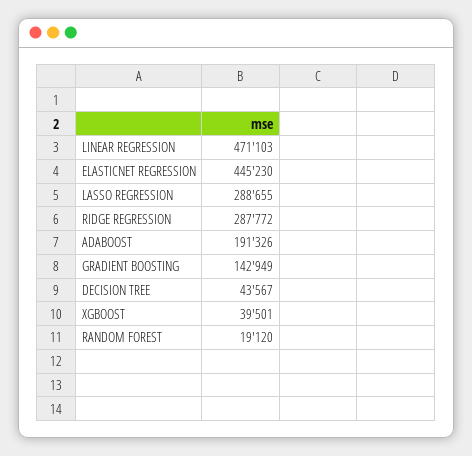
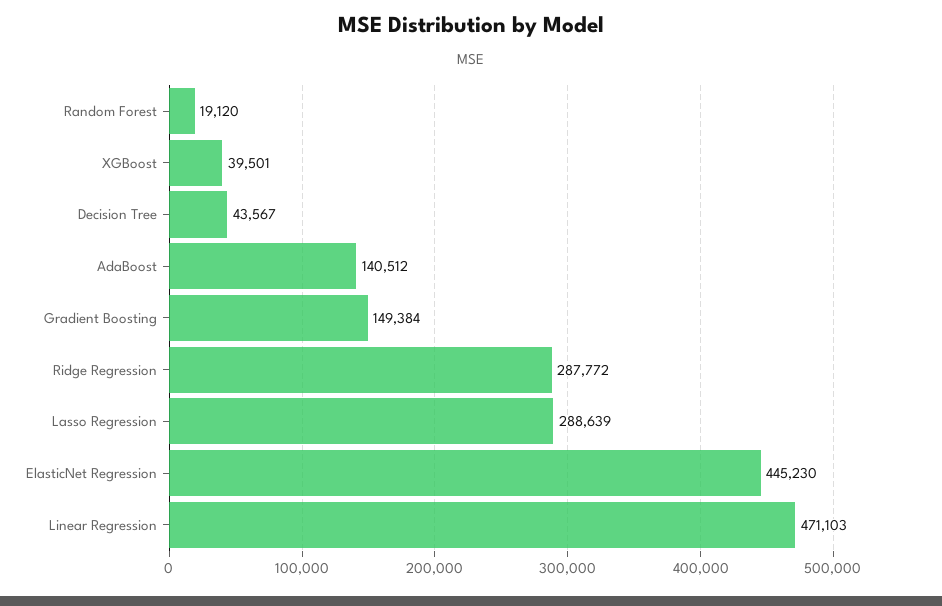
LASSO REGRESSION: 288655 -> 288639
ADABOOST: 191326 -> 140512
GRADIENT BOOSTING: 142949 -> 149384

